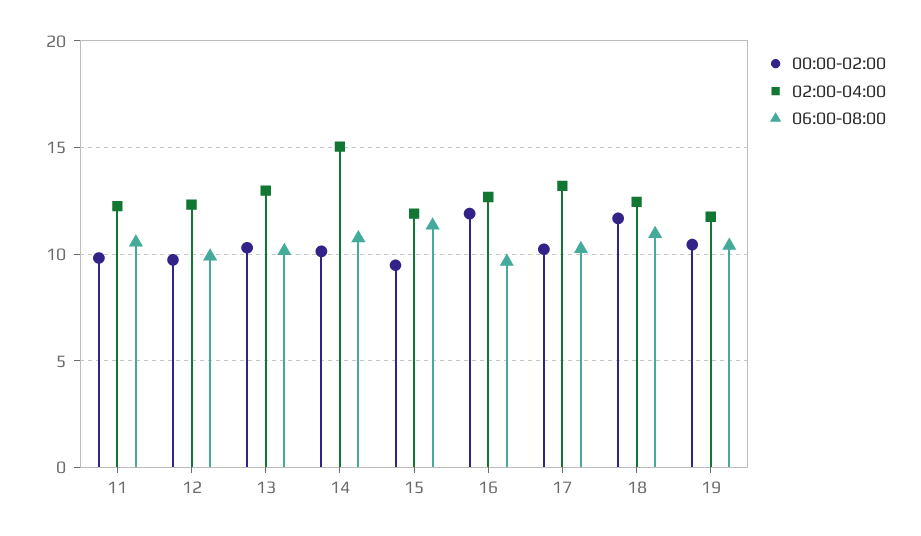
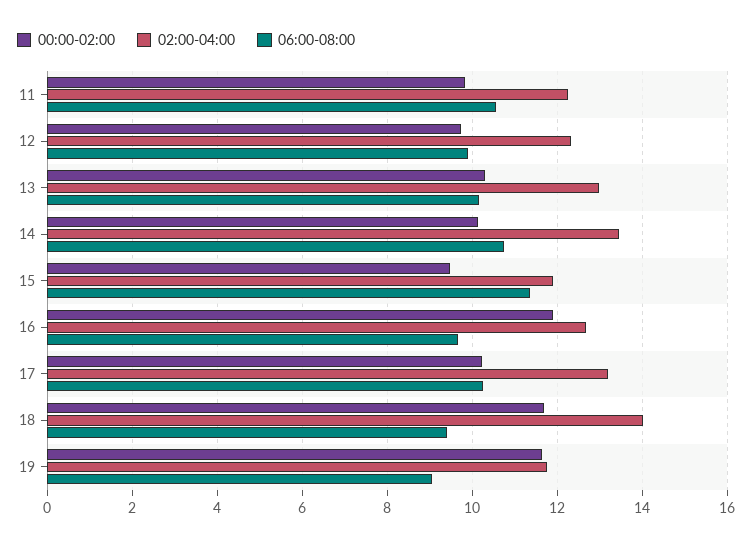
02:00-04:00, 14: 15 -> 13.4
02:00-04:00, 18: 12.5 -> 14
06:00-08:00, 18: 11 -> 9.4
00:00-02:00, 19: 10.5 -> 11.6
06:00-08:00, 19: 10.5 -> 9

